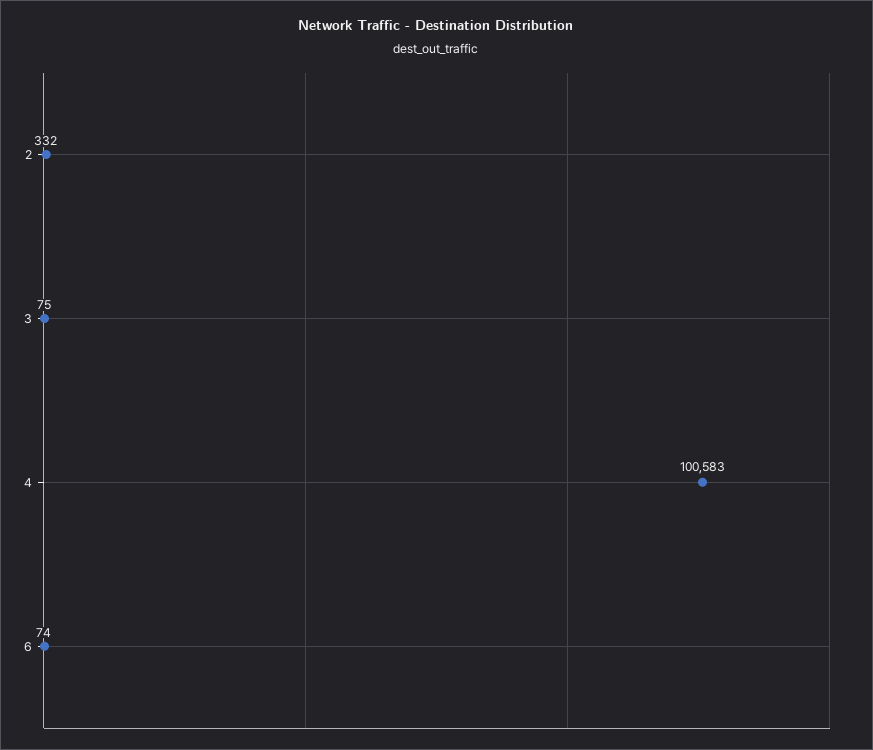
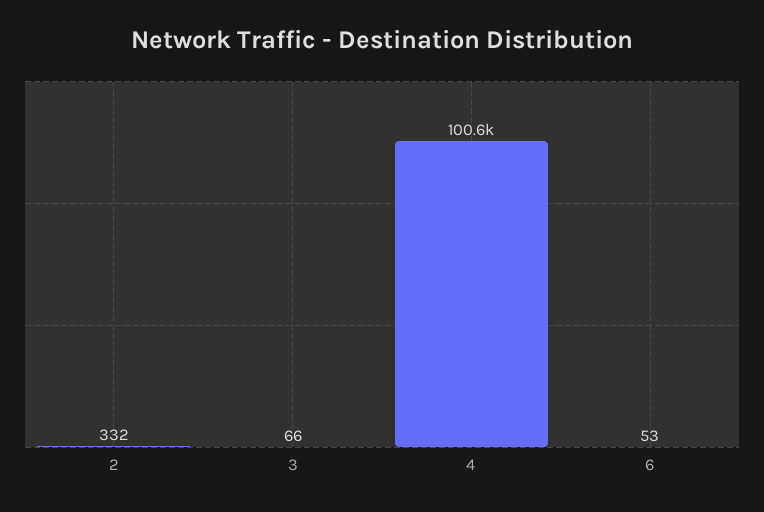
3: 75 -> 66
6: 74 -> 53

